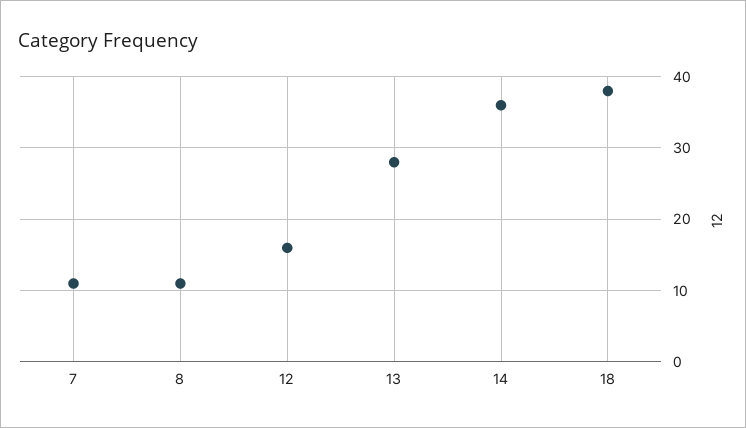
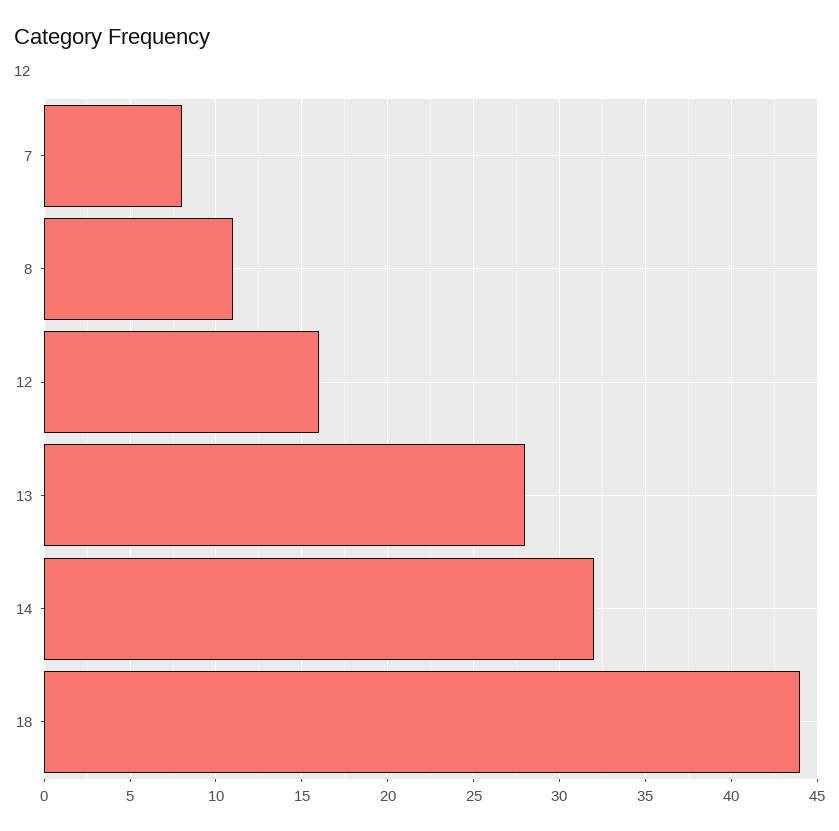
7: 11 -> 8
14: 36 -> 32
18: 38 -> 44

